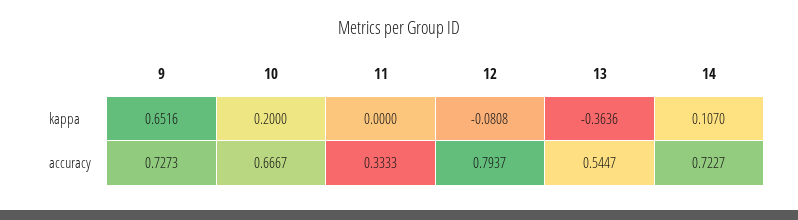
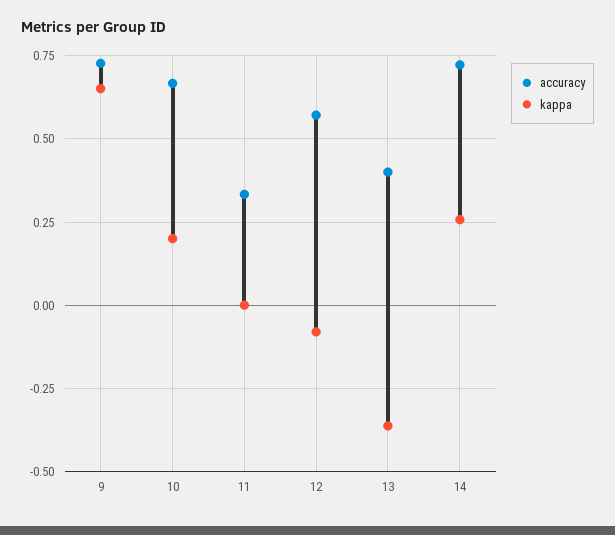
kappa, 14: 0.107 -> 0.25
accuracy, 12: 0.7937 -> 0.575
accuracy, 13: 0.5447 -> 0.4

